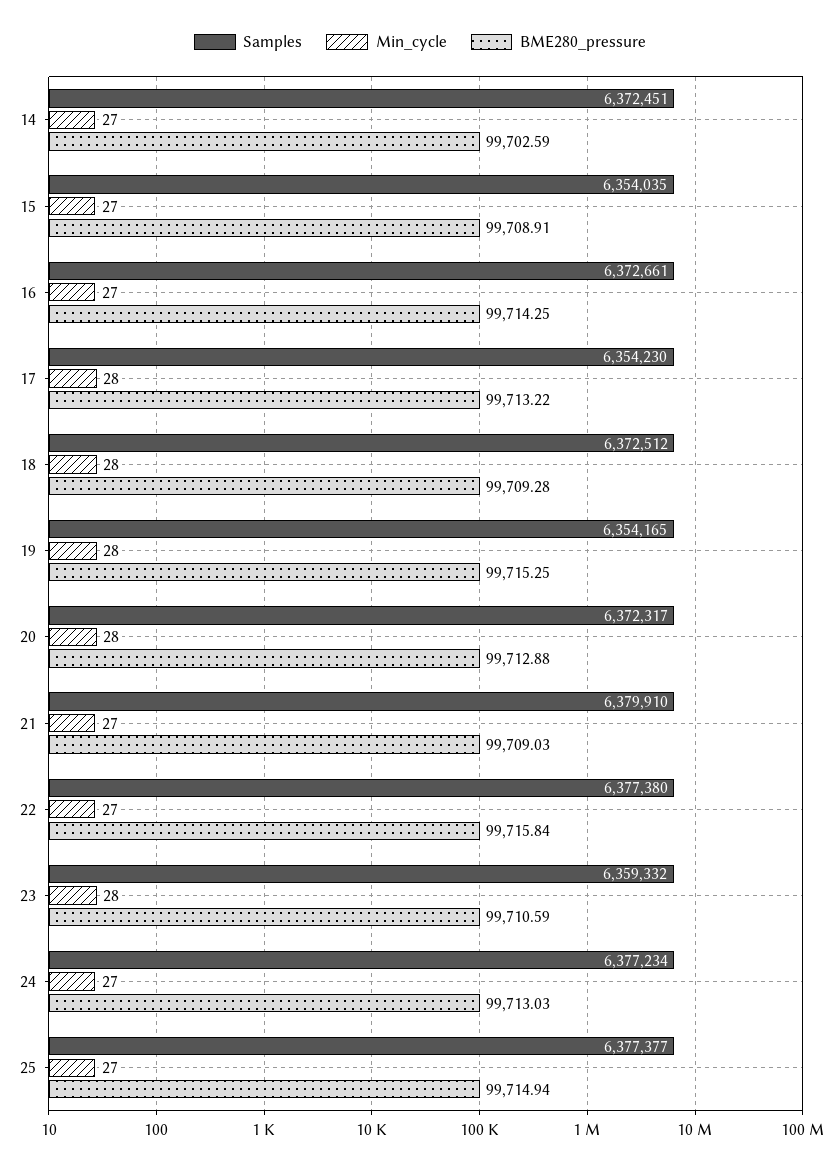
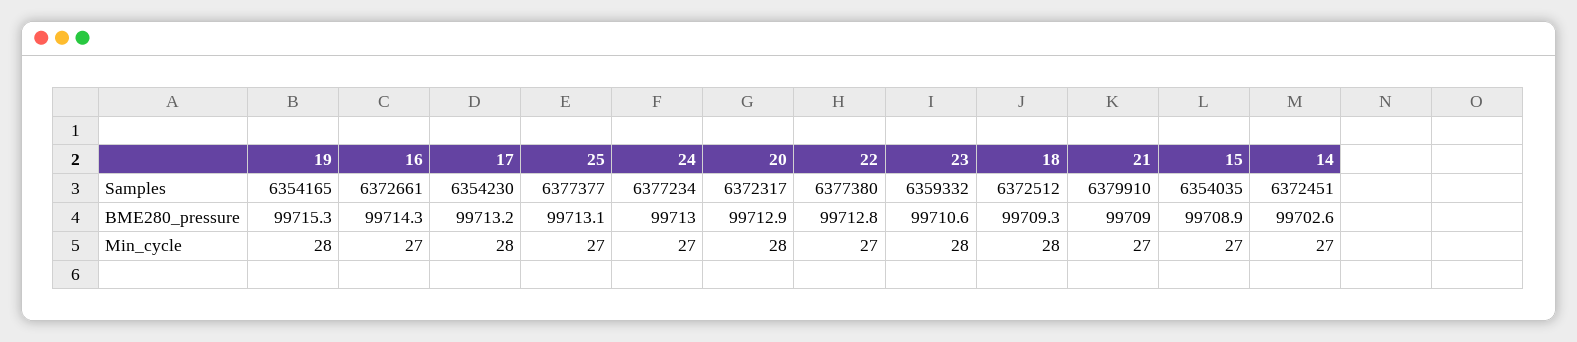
BME280_pressure, 22: 99715.84 -> 99712.8
BME280_pressure, 25: 99714.94 -> 99713.1

